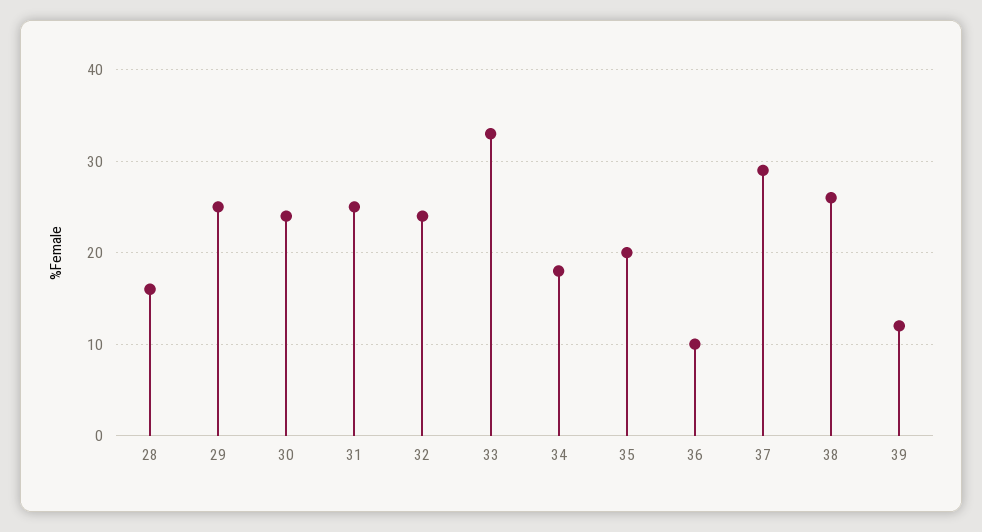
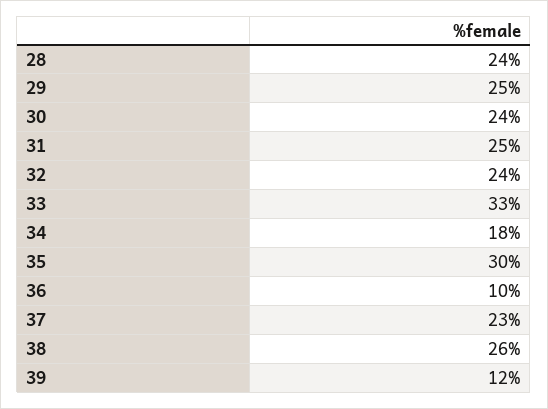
28: 16 -> 24
35: 20 -> 30
37: 29 -> 23

